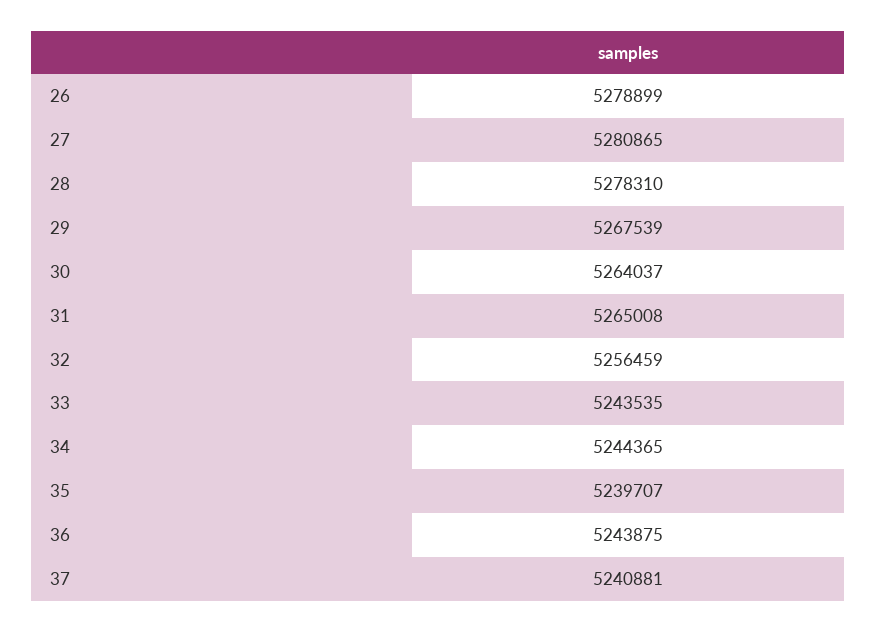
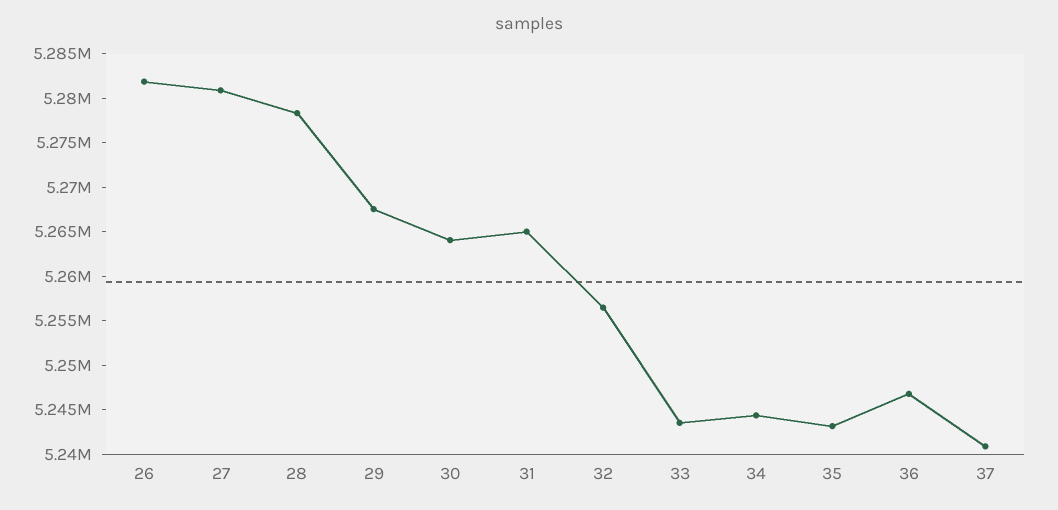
26: 5278899 -> 5282000
35: 5239707 -> 5243000
36: 5243875 -> 5247000

